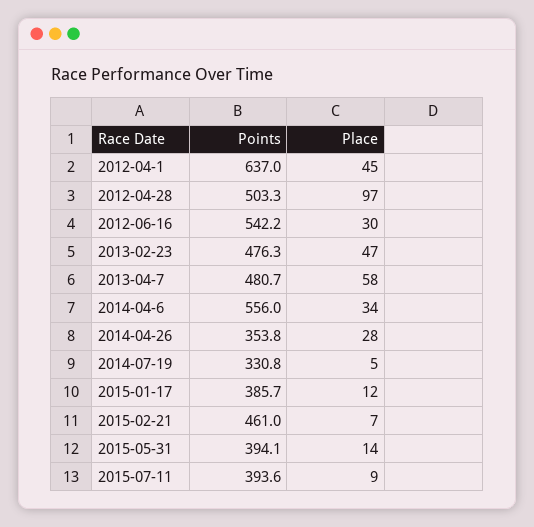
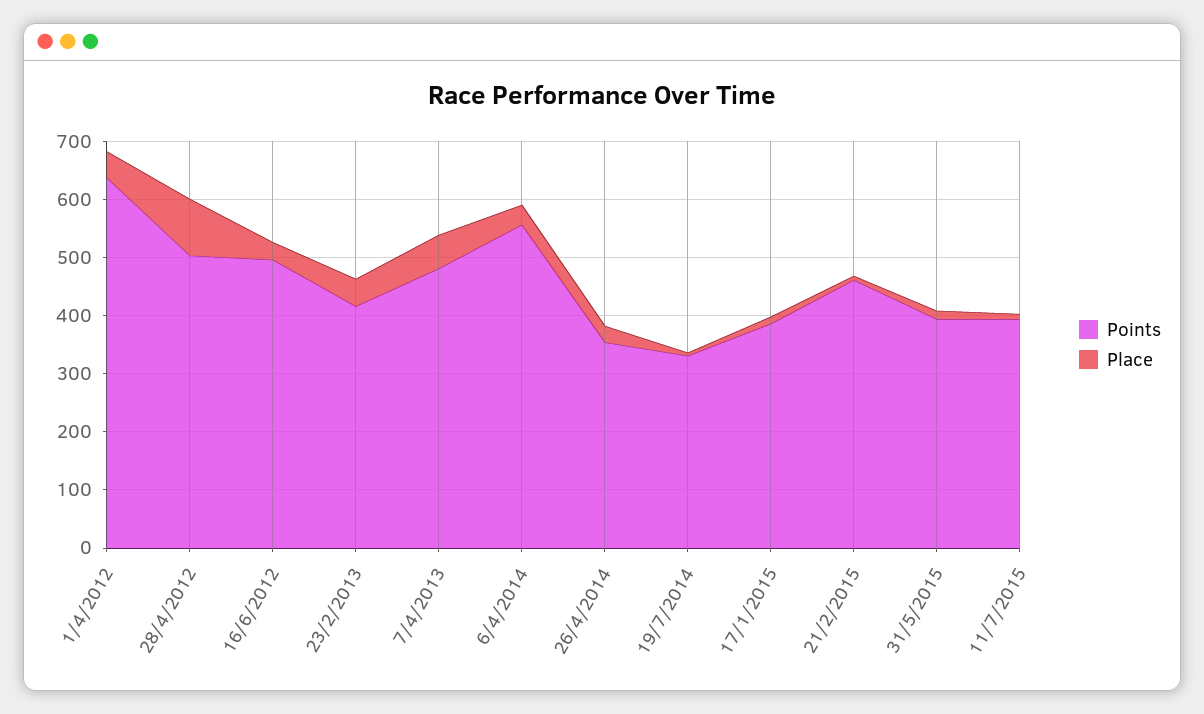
Points, 2012-06-16: 542.2 -> 500
Points, 2013-02-23: 476.3 -> 420

